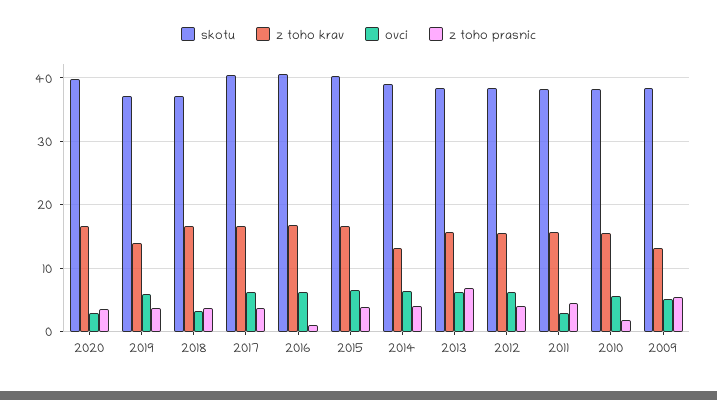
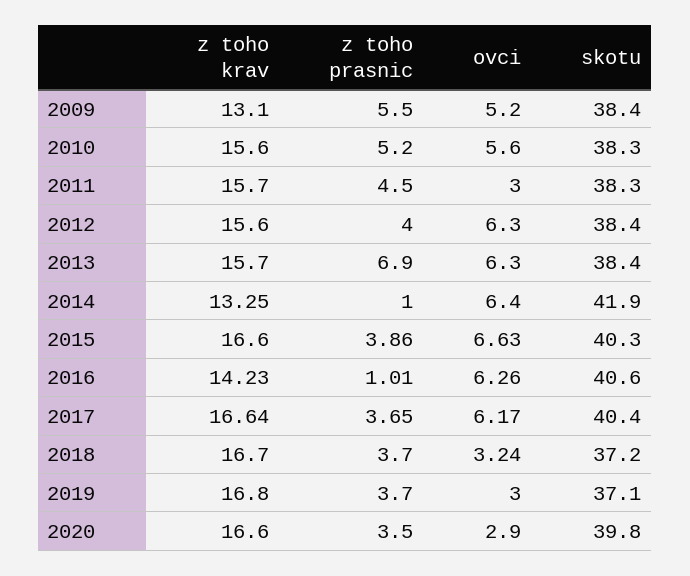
z toho krav, 2019: 14 -> 16.8
ovci, 2019: 6 -> 3
z toho krav, 2016: 17 -> 14.23
skotu, 2014: 39 -> 41.9
z toho prasnic, 2014: 4 -> 1
z toho prasnic, 2010: 2 -> 5.2

